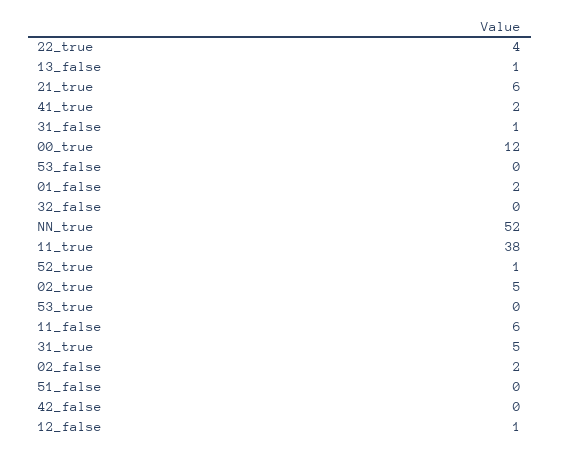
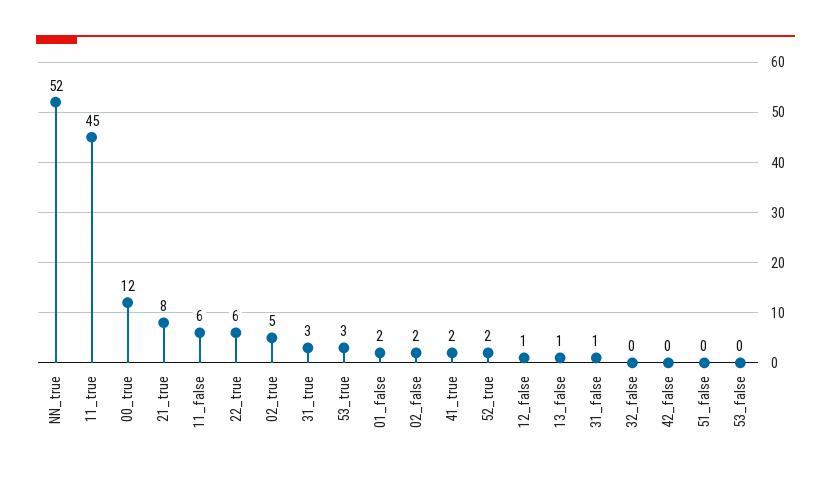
22_true: 4 -> 6
21_true: 6 -> 8
11_true: 38 -> 45
52_true: 1 -> 2
53_true: 0 -> 3
31_true: 5 -> 3

